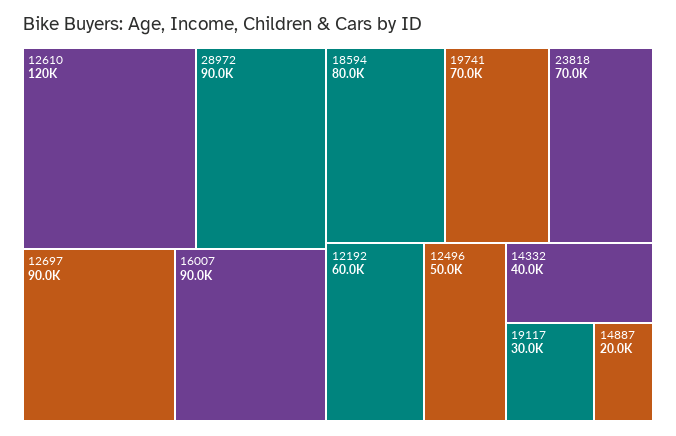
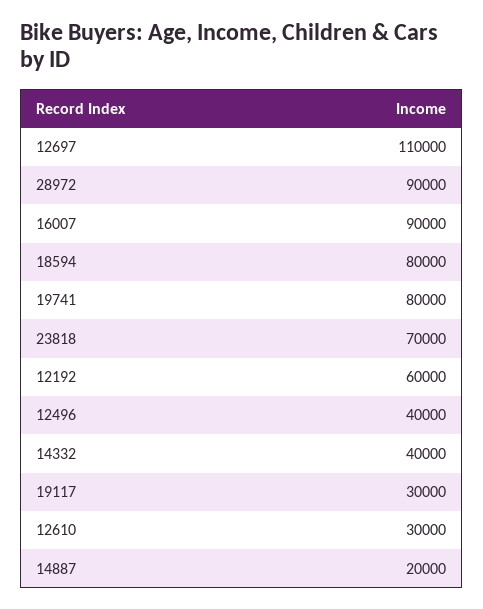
12610: 120000 -> 30000
12697: 90000 -> 110000
19741: 70000 -> 80000
12496: 50000 -> 40000

